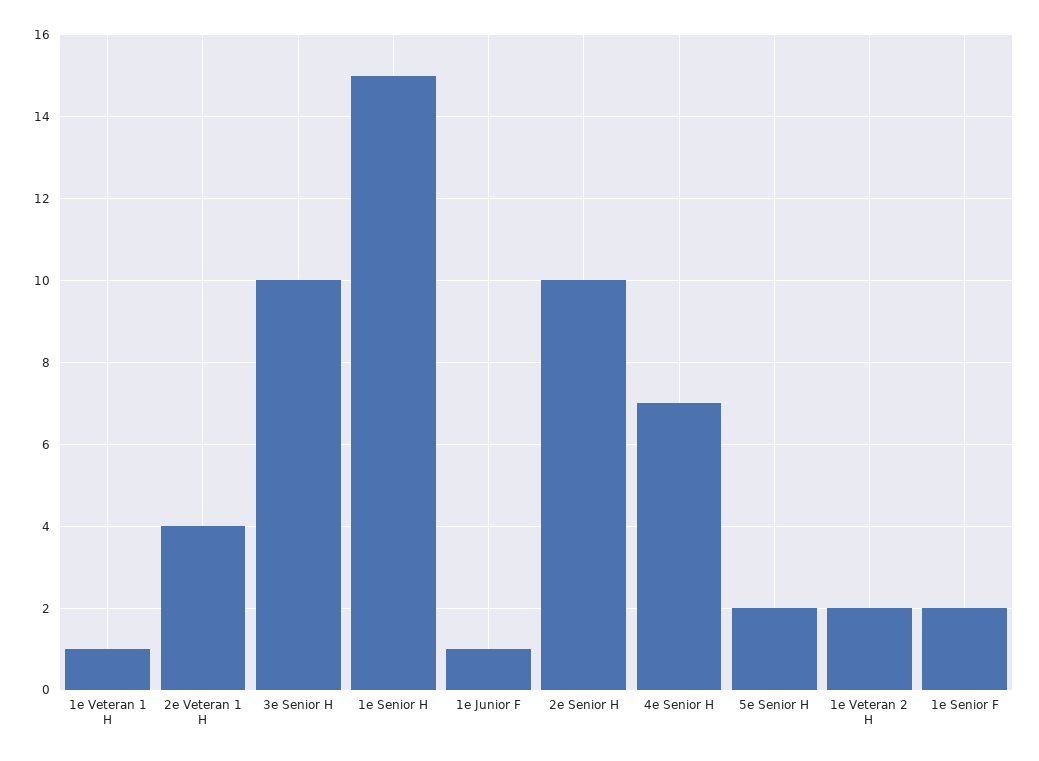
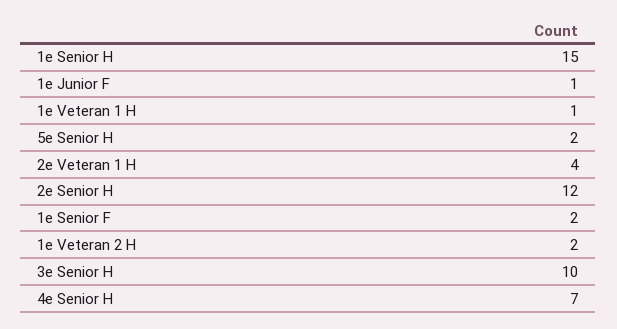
2e Senior H: 10 -> 12

